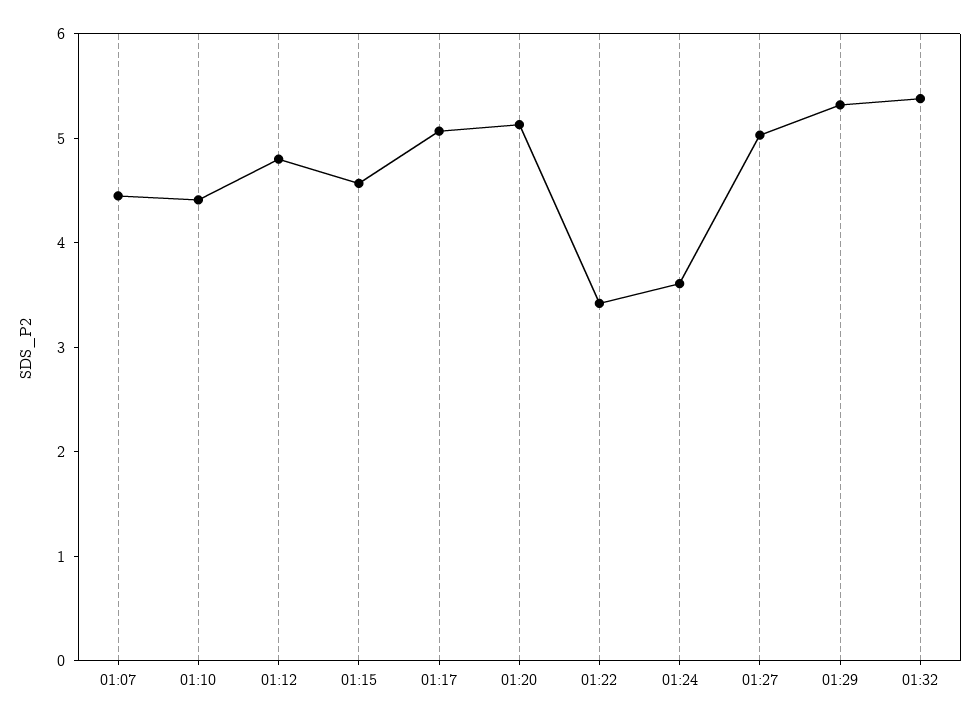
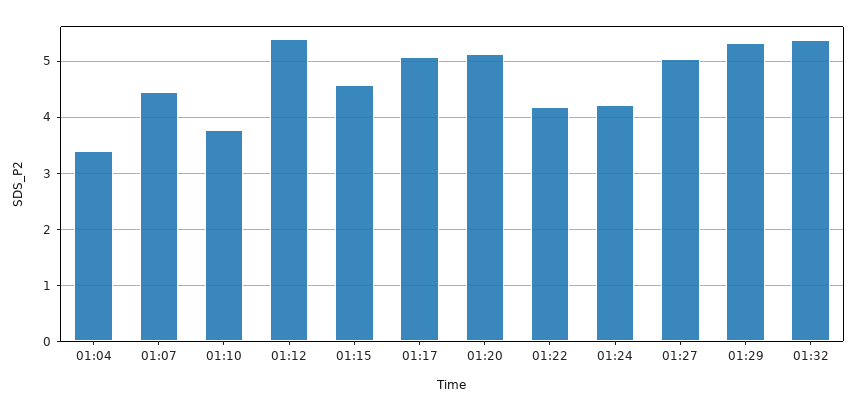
01:10: 4.4 -> 3.8
01:12: 4.8 -> 5.4
01:22: 3.4 -> 4.2
01:24: 3.6 -> 4.2
01:04: none -> 3.4

